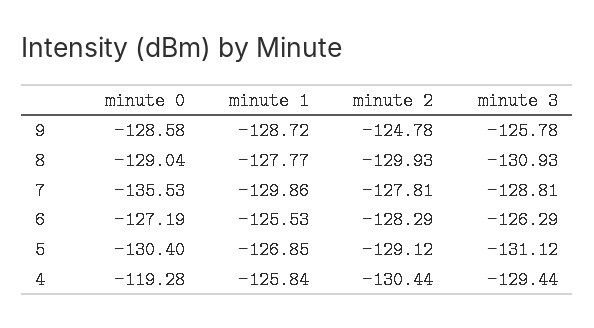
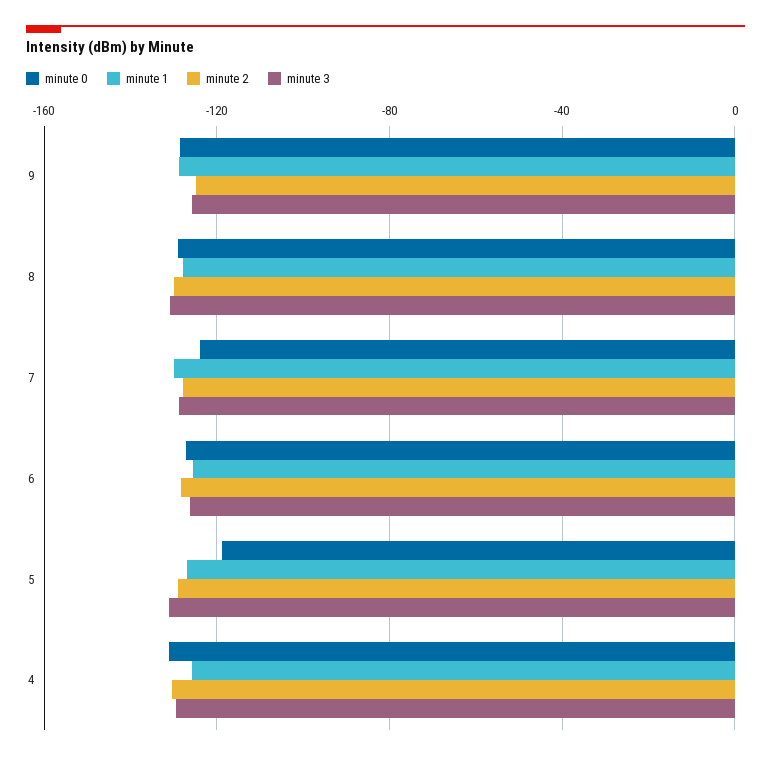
minute 0, 7: -135.53 -> -125
minute 0, 5: -130.4 -> -120
minute 0, 4: -119.28 -> -130

